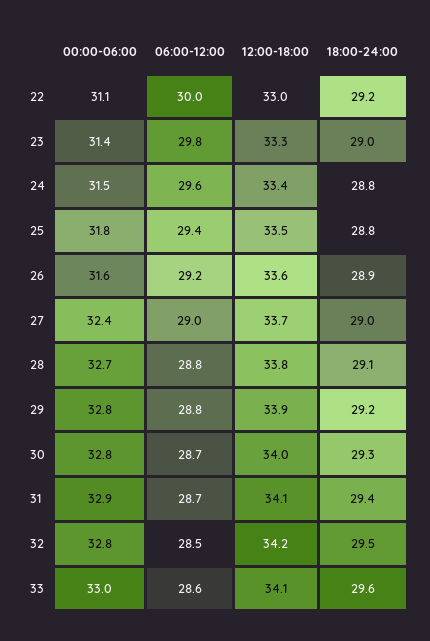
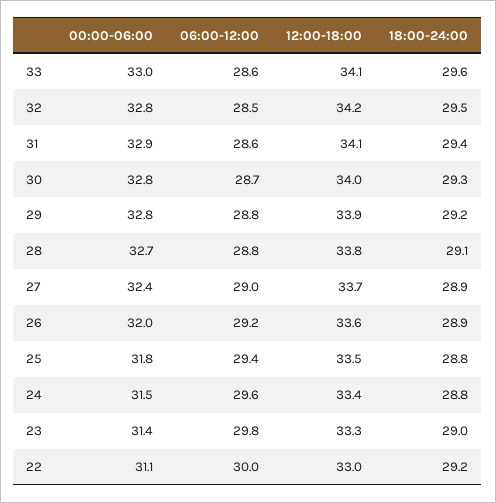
00:00-06:00, 26: 31.6 -> 32
18:00-24:00, 27: 29 -> 28.9
06:00-12:00, 31: 28.7 -> 28.6

